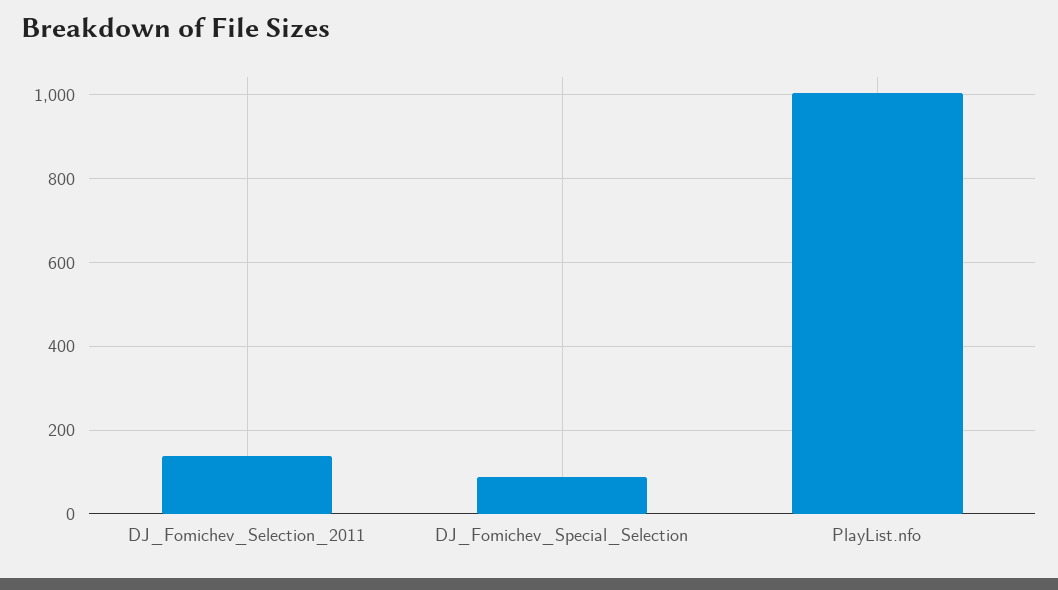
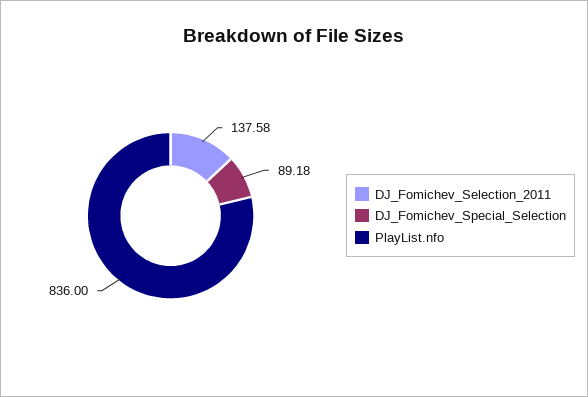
PlayList.nfo: 1000 -> 836

